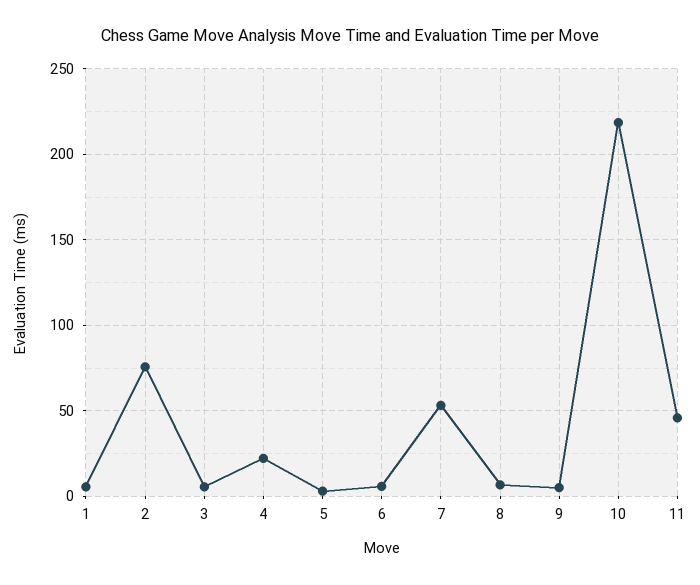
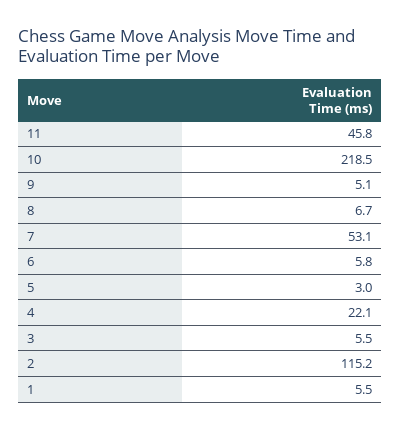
2: 75 -> 115.2

